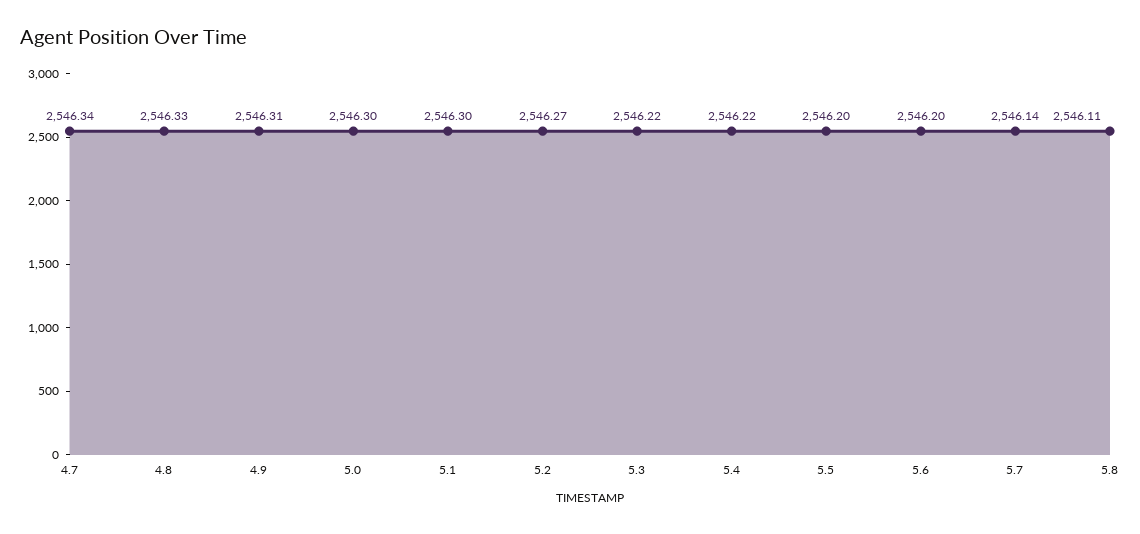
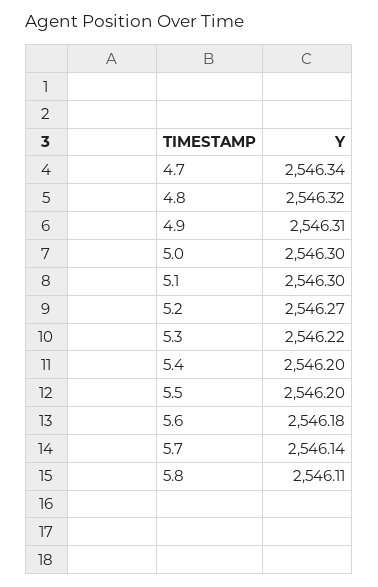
4.8: 2546.33 -> 2546.32
5.4: 2546.22 -> 2546.2
5.6: 2546.2 -> 2546.18

